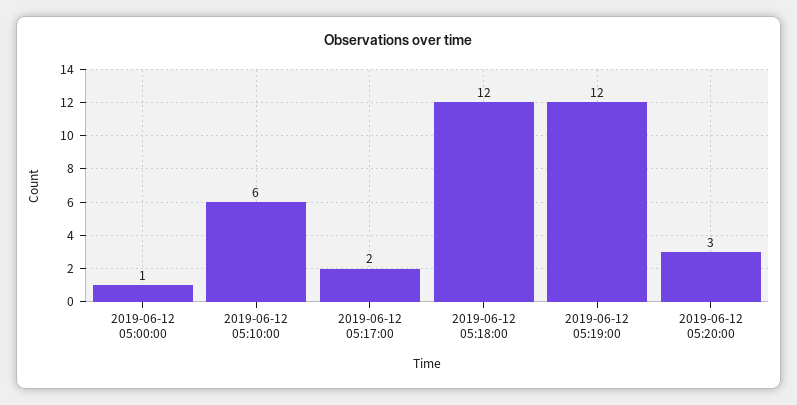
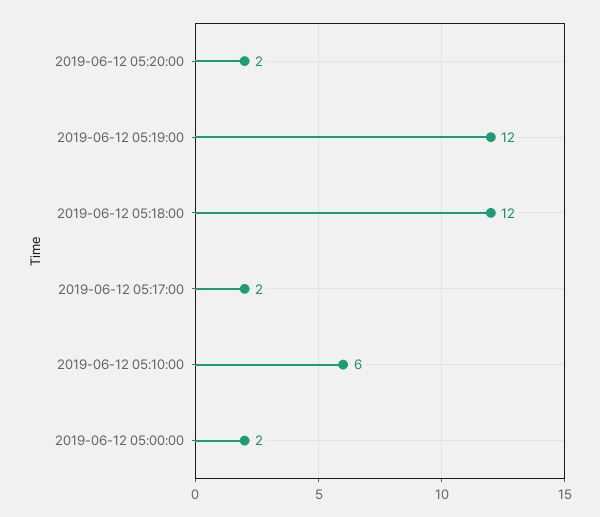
2019-06-12 05:00:00: 1 -> 2
2019-06-12 05:20:00: 3 -> 2

